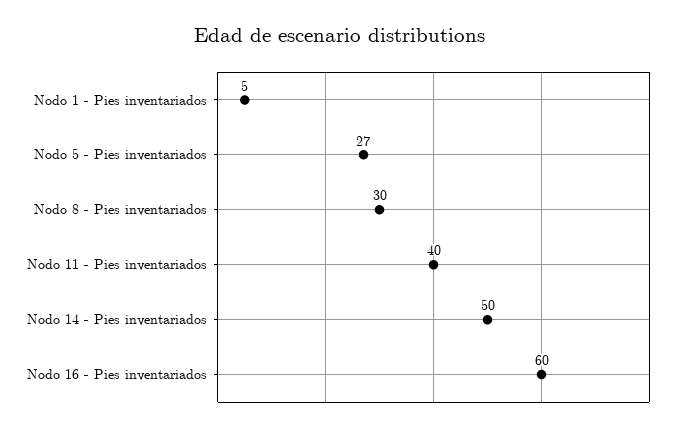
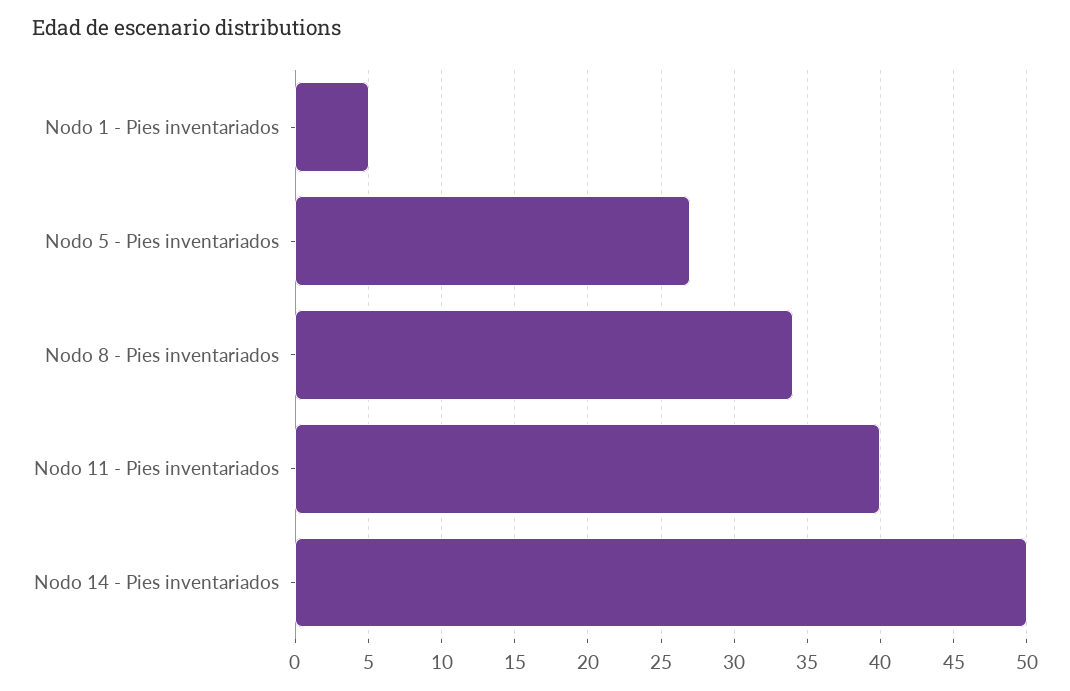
Nodo 8 - Pies inventariados: 30 -> 34
Nodo 16 - Pies inventariados: 60 -> none

